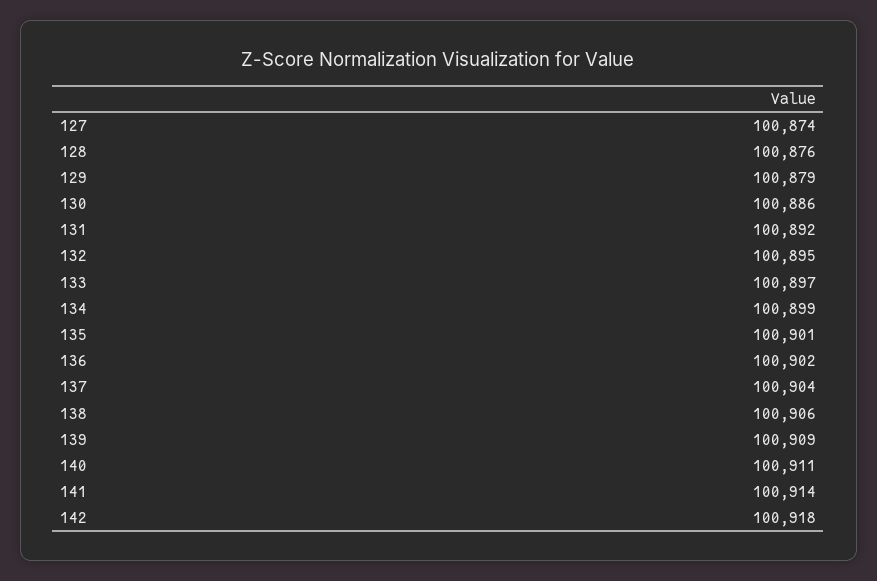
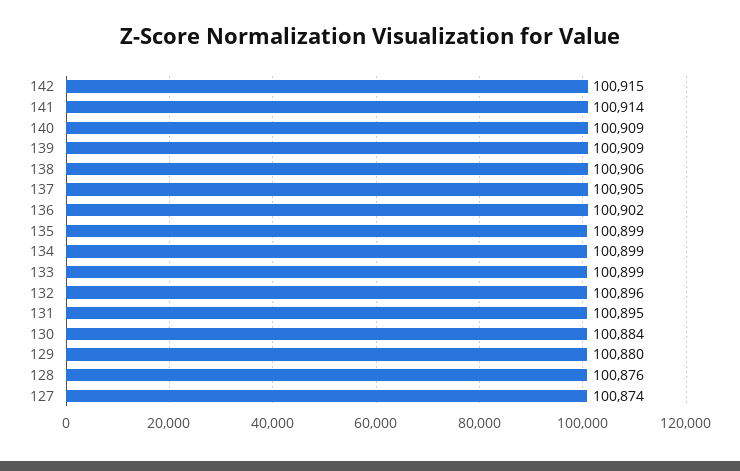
129: 100879 -> 100880
130: 100886 -> 100884
131: 100892 -> 100895
132: 100895 -> 100896
133: 100897 -> 100899
135: 100901 -> 100899
137: 100904 -> 100905
140: 100911 -> 100909
142: 100918 -> 100915

